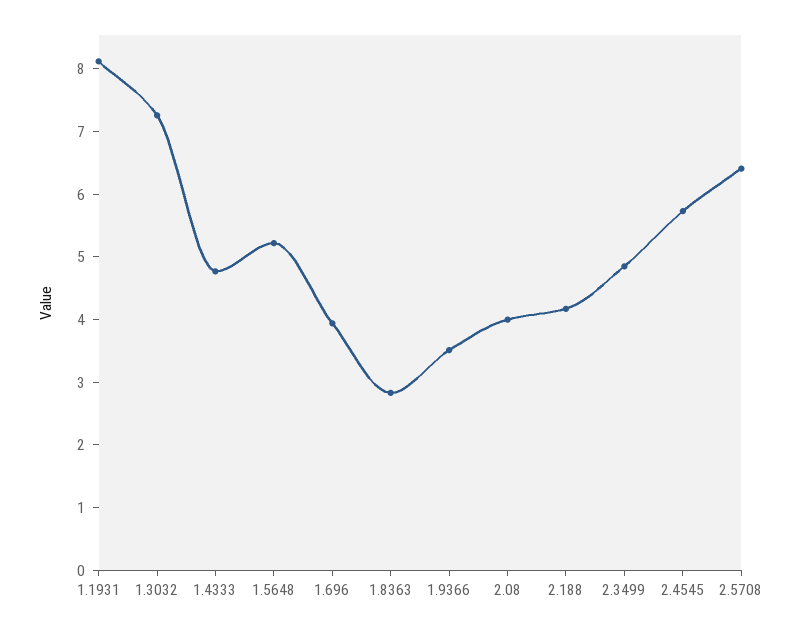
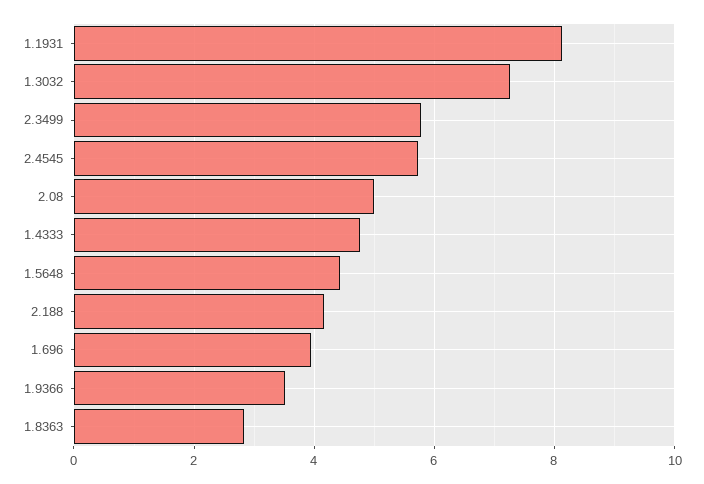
1.5648: 5.2 -> 4.4
2.08: 4 -> 5
2.3499: 4.8 -> 5.8
2.5708: 6.4 -> none

